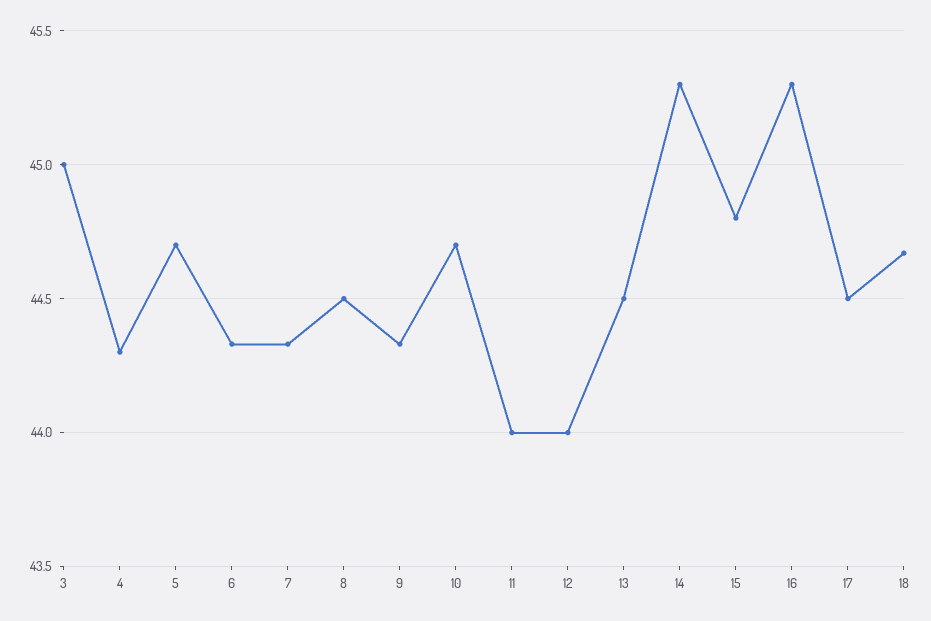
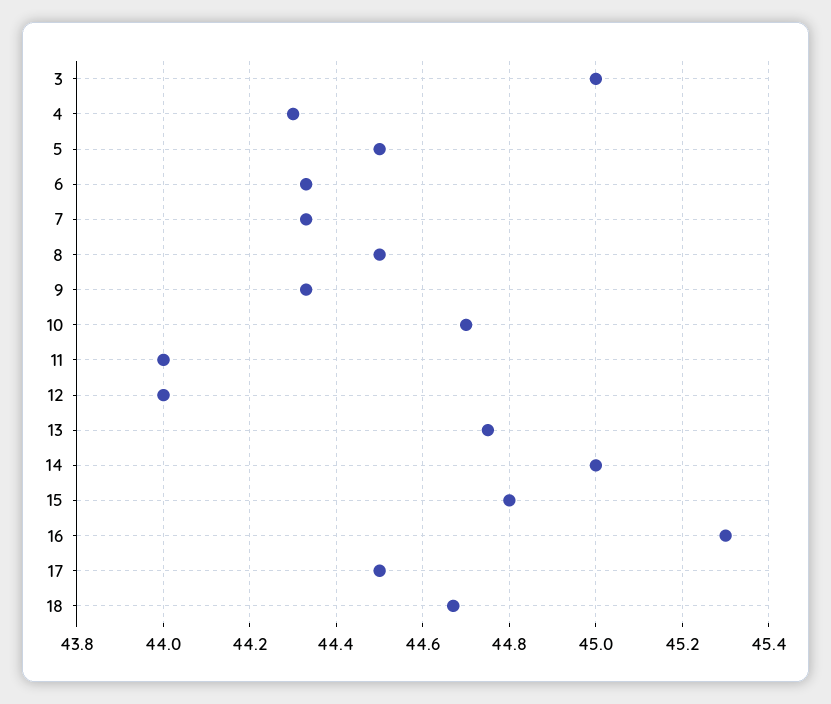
5: 44.7 -> 44.5
13: 44.5 -> 44.75
14: 45.3 -> 45

